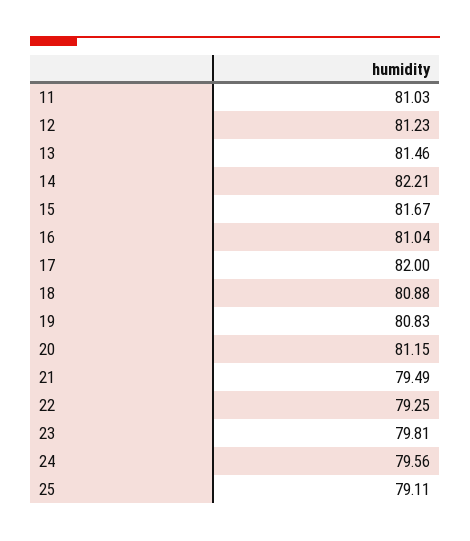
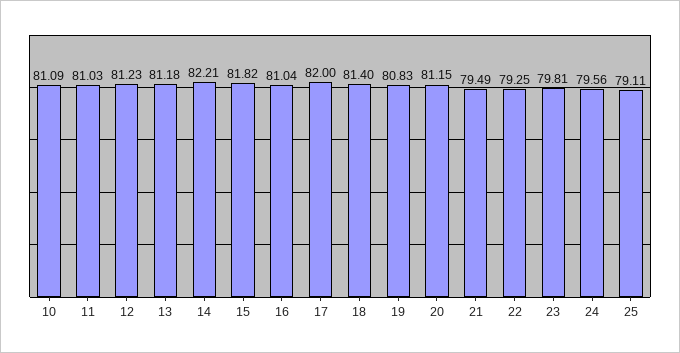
13: 81.46 -> 81.18
15: 81.67 -> 81.82
18: 80.88 -> 81.4
10: none -> 81.09

